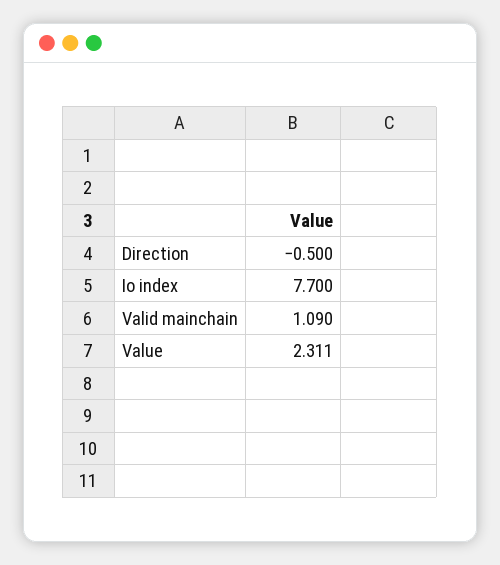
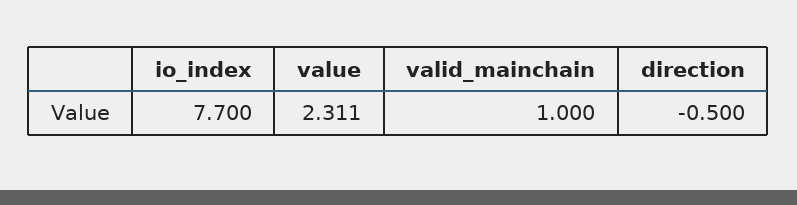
Valid mainchain: 1.09 -> 1

